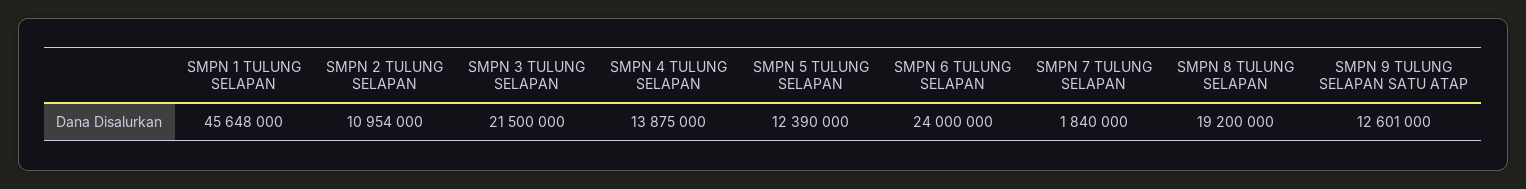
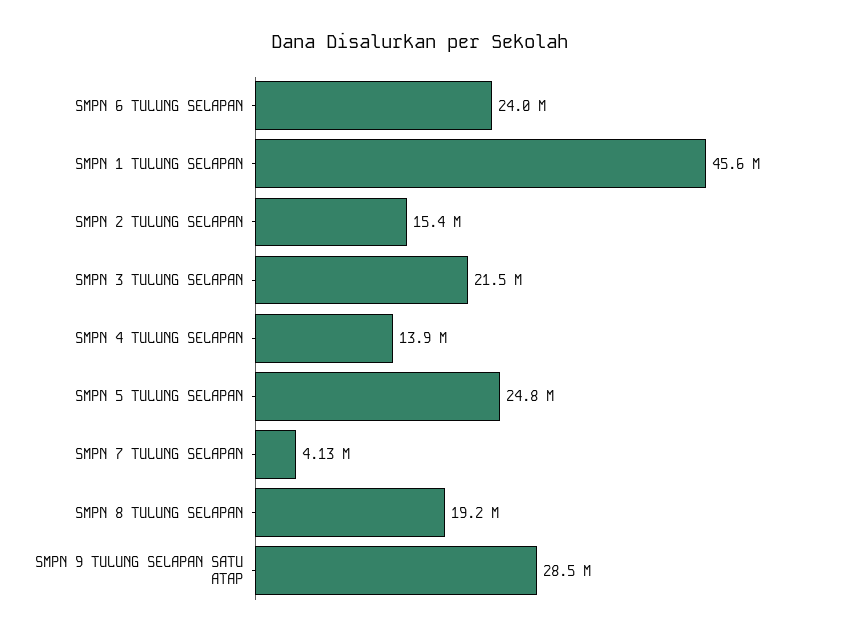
SMPN 2 TULUNG SELAPAN: 10954000 -> 15400000
SMPN 5 TULUNG SELAPAN: 12390000 -> 24800000
SMPN 7 TULUNG SELAPAN: 1840000 -> 4130000
SMPN 9 TULUNG SELAPAN SATU ATAP: 12601000 -> 28500000

